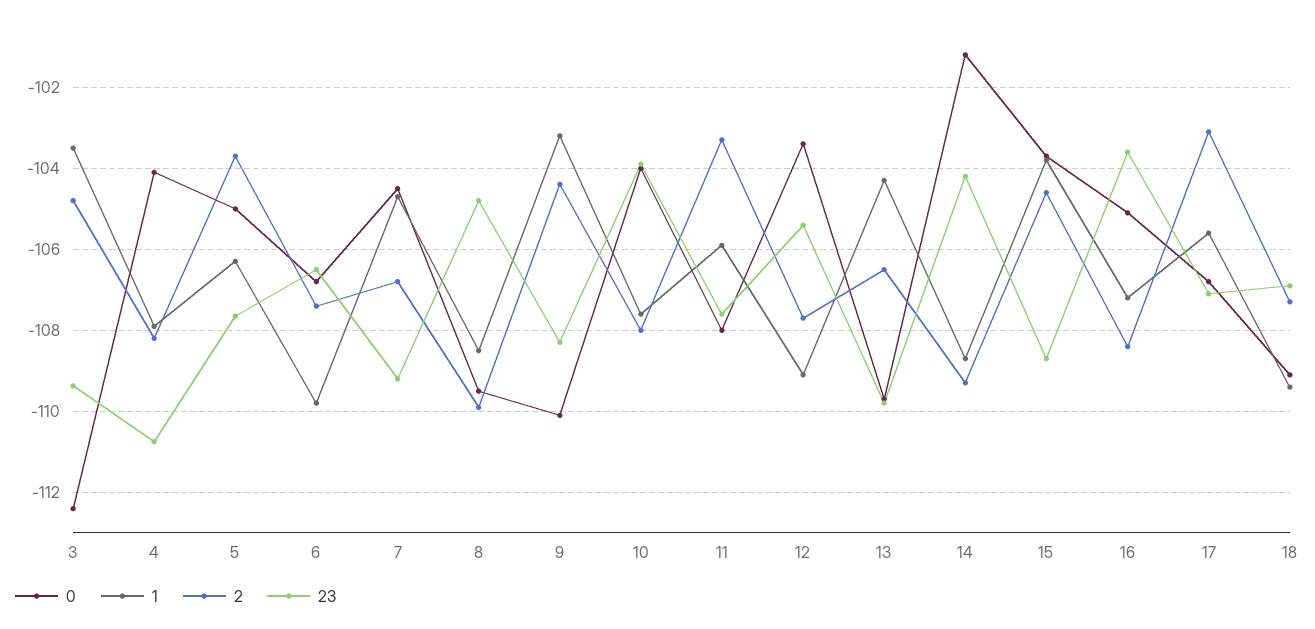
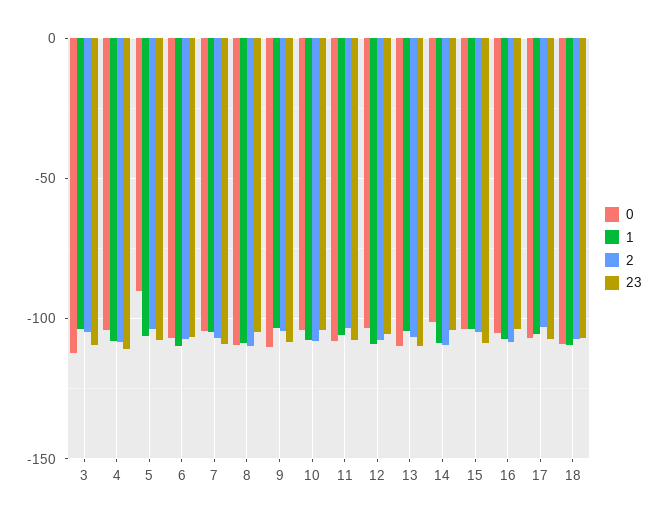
0, 5: -105 -> -90

